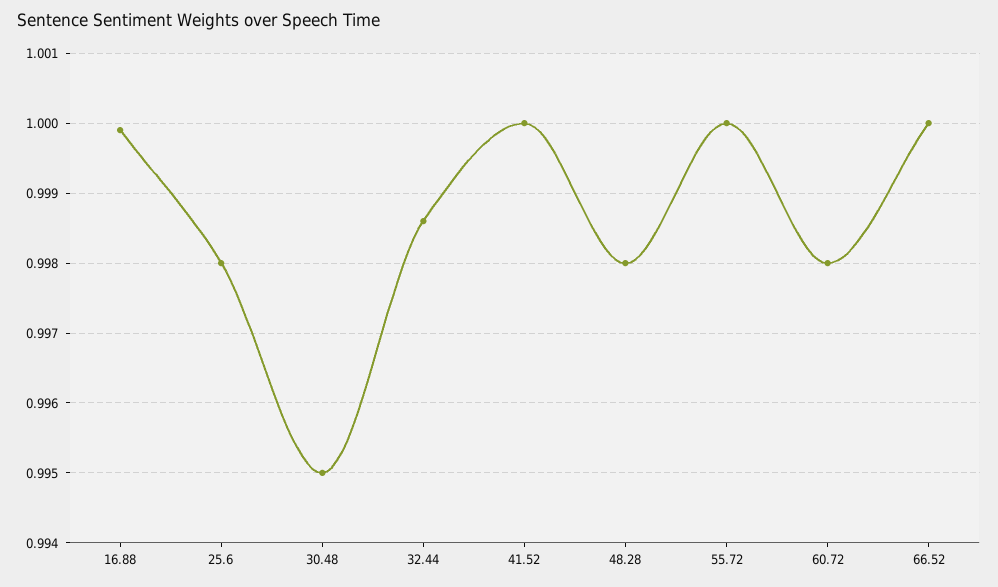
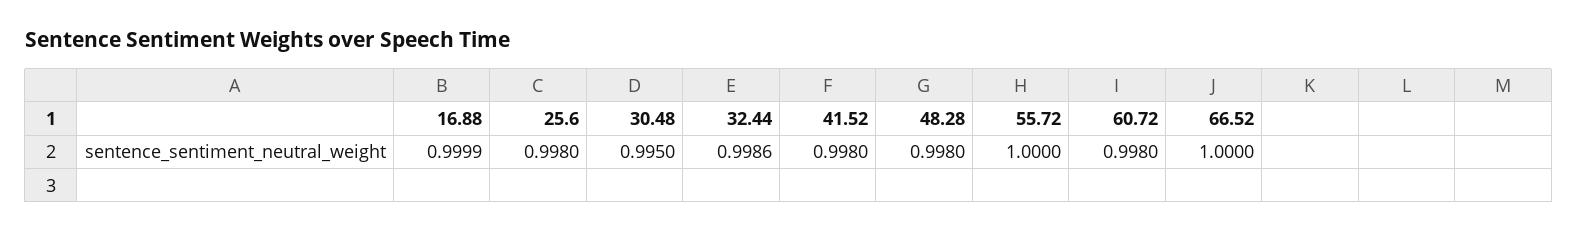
41.52: 1 -> 0.998

